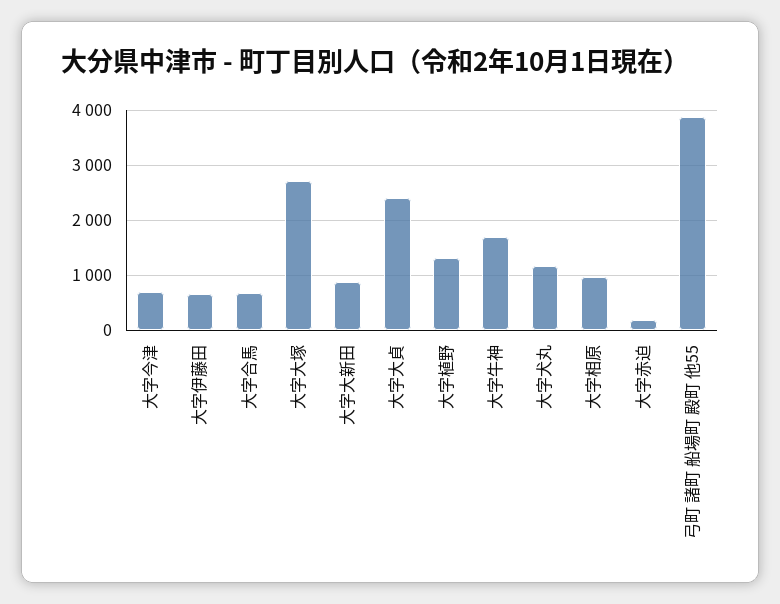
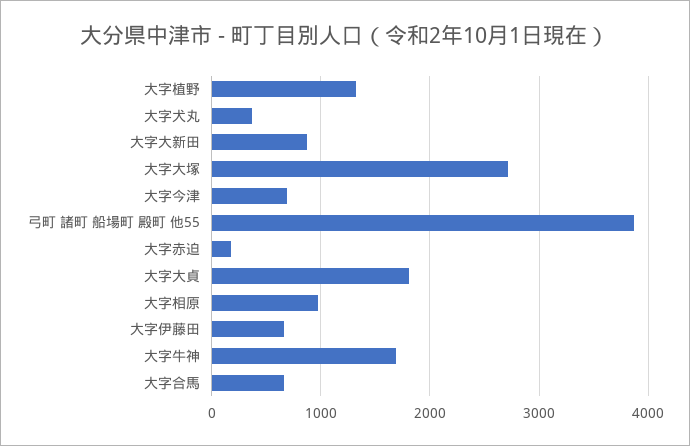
大字大貞: 2400 -> 1800
大字犬丸: 1200 -> 400

